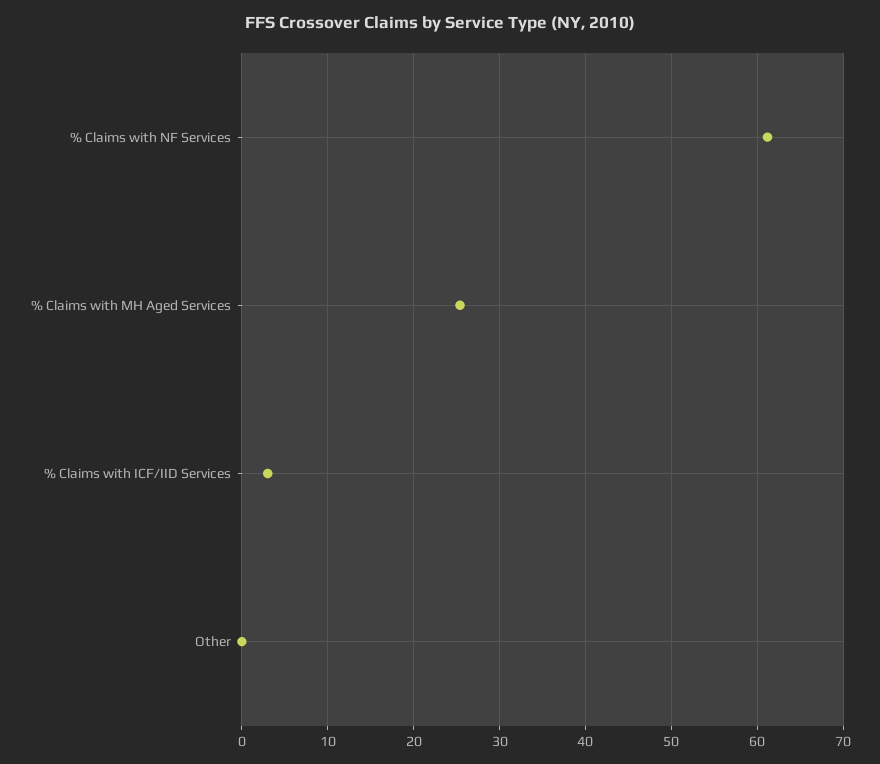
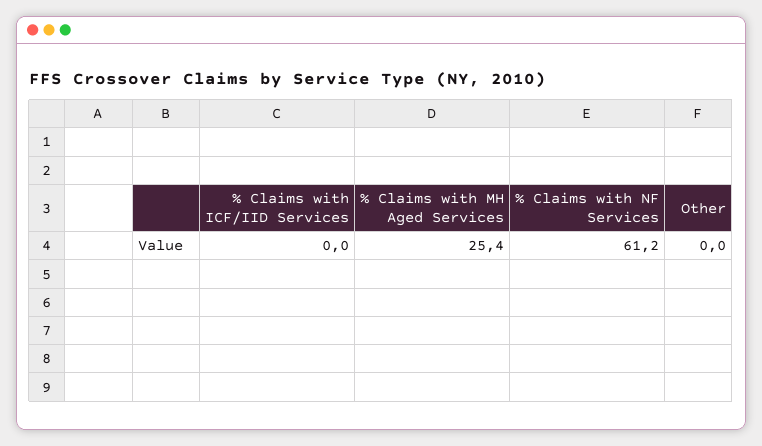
% Claims with ICF/IID Services: 3 -> 0

